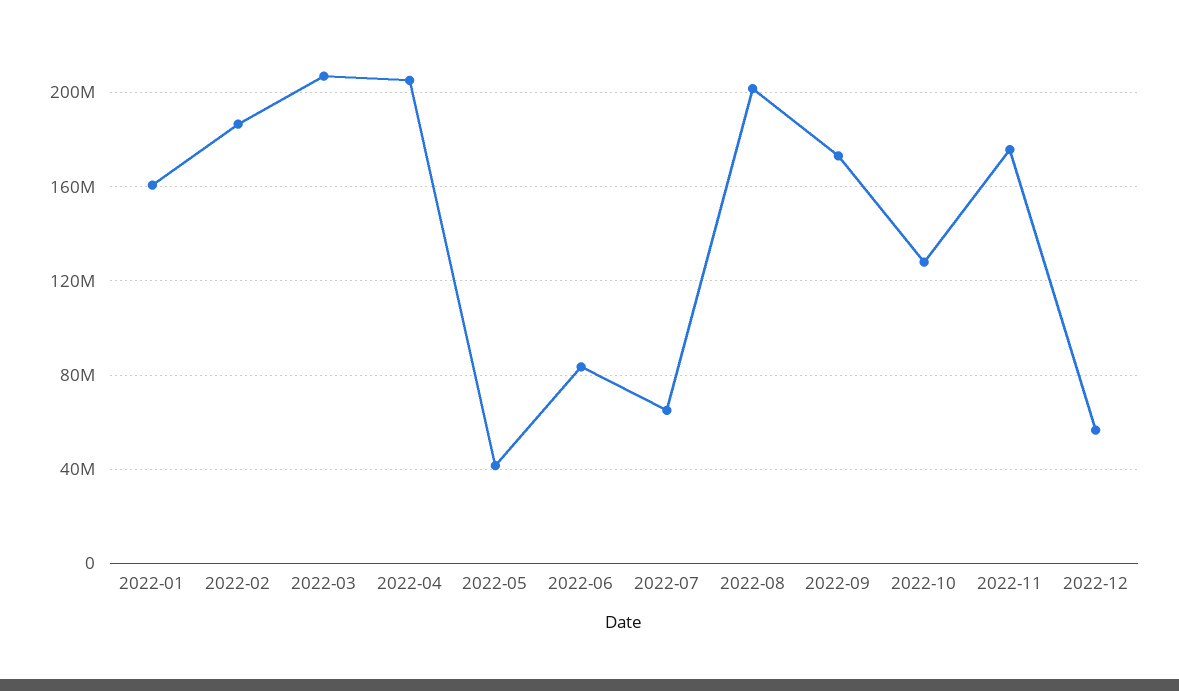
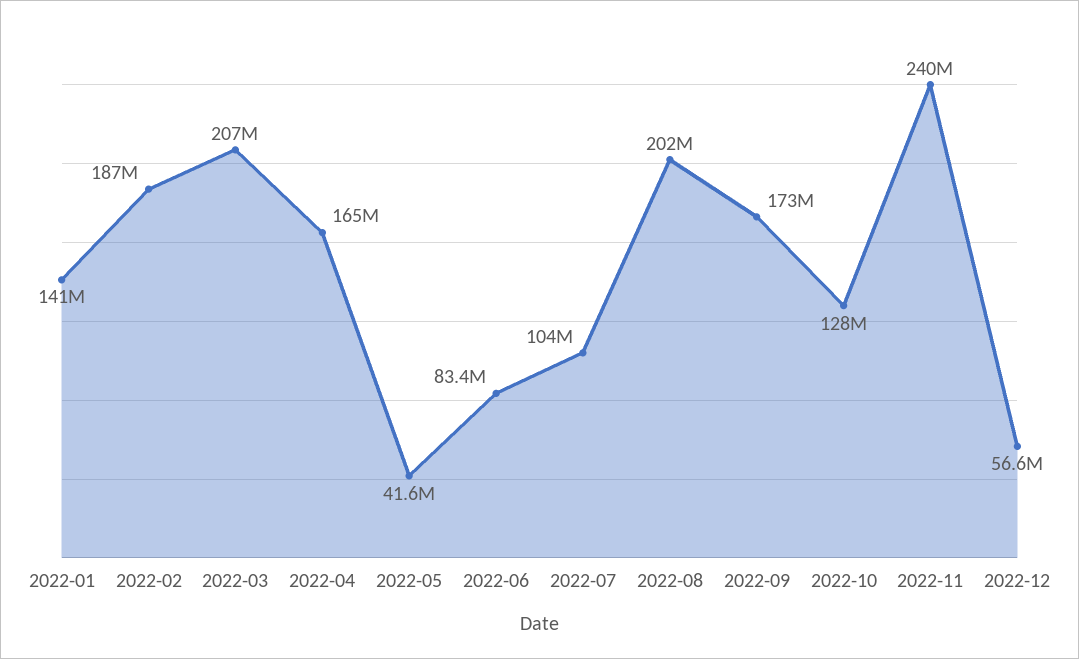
2022-01: 160000000 -> 141000000
2022-04: 205000000 -> 165000000
2022-07: 65000000 -> 104000000
2022-11: 175000000 -> 240000000

